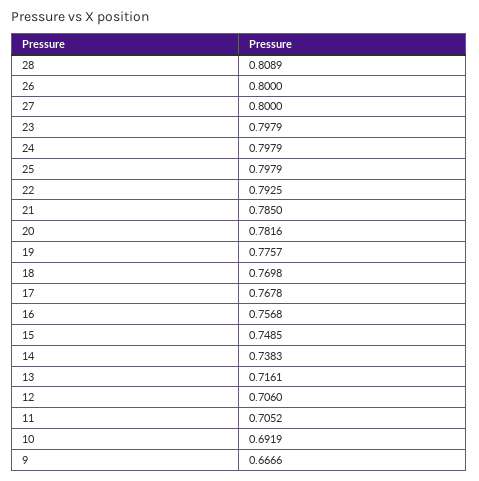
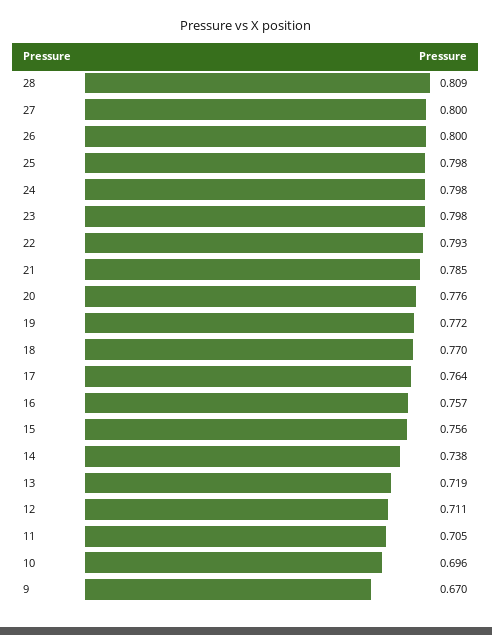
20: 0.7816 -> 0.776
19: 0.7757 -> 0.772
17: 0.7678 -> 0.764
15: 0.7485 -> 0.756
13: 0.7161 -> 0.719
12: 0.706 -> 0.711
10: 0.6919 -> 0.696
9: 0.6666 -> 0.67

